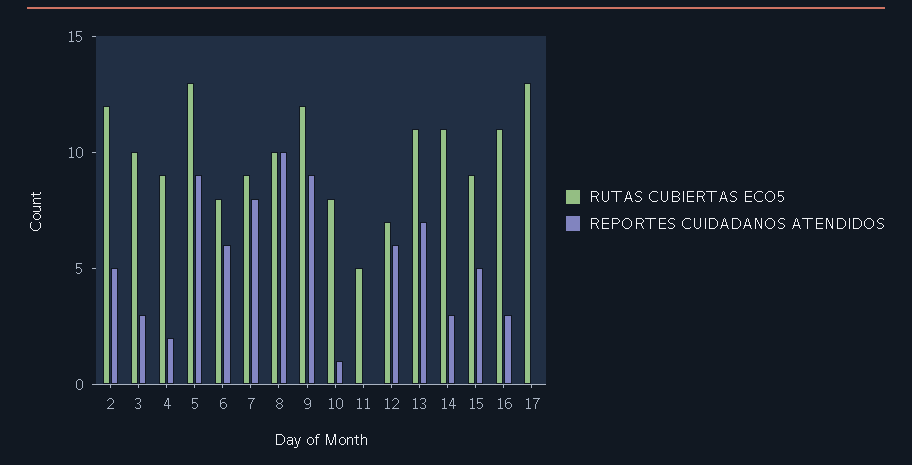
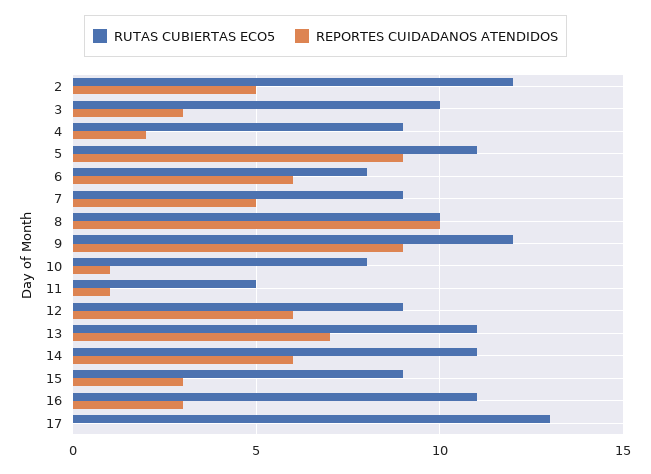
RUTAS CUBIERTAS ECO5, 5: 13 -> 11
REPORTES CUIDADANOS ATENDIDOS, 7: 8 -> 5
REPORTES CUIDADANOS ATENDIDOS, 11: 0 -> 1
RUTAS CUBIERTAS ECO5, 12: 7 -> 9
REPORTES CUIDADANOS ATENDIDOS, 14: 3 -> 6
REPORTES CUIDADANOS ATENDIDOS, 15: 5 -> 3

